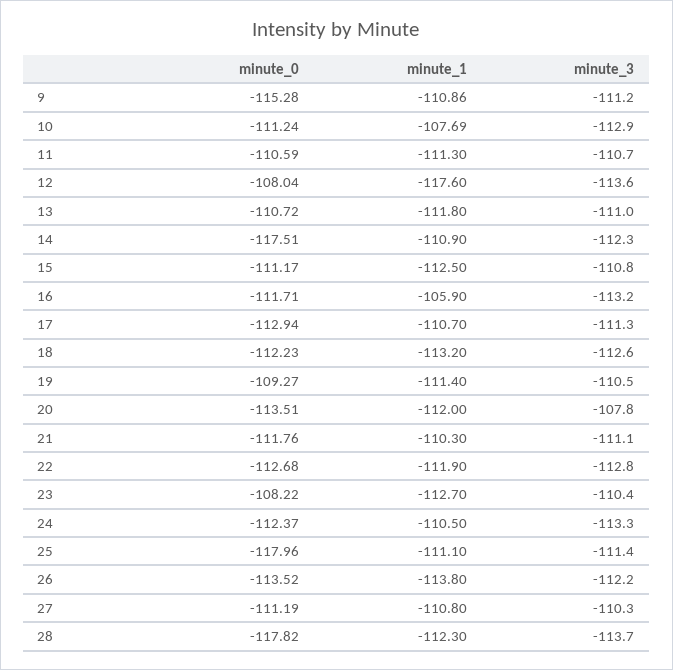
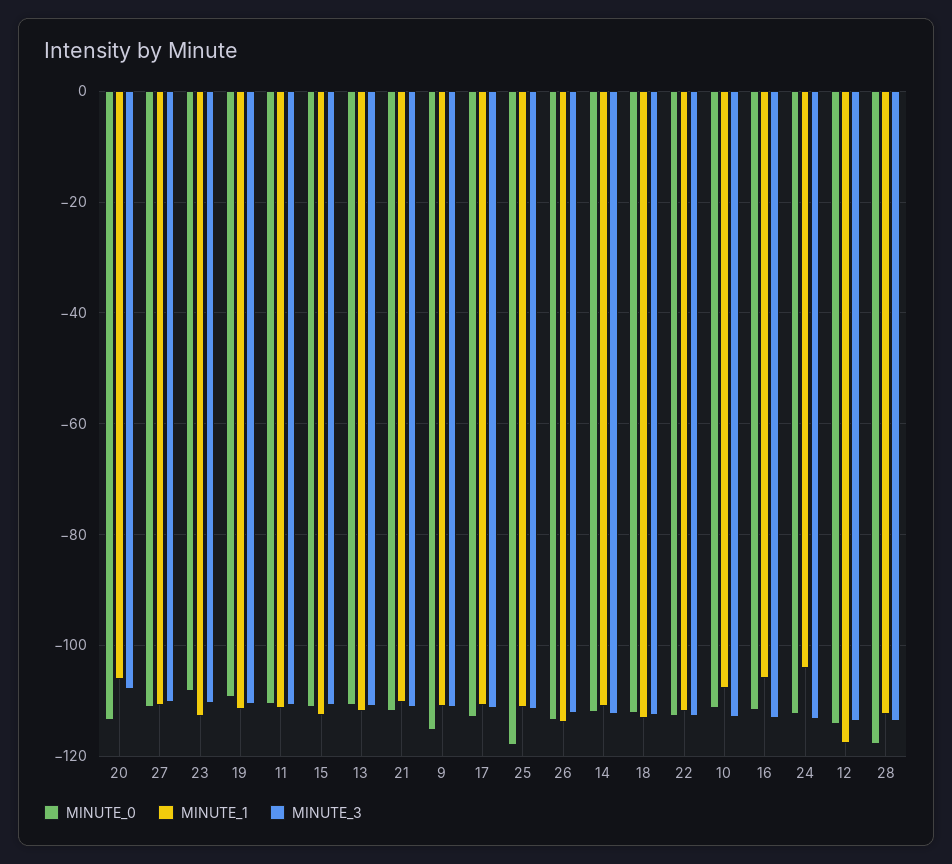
minute_0, 12: -108.04 -> -114
minute_0, 14: -117.51 -> -112
minute_1, 20: -112 -> -106
minute_1, 24: -110.5 -> -104

